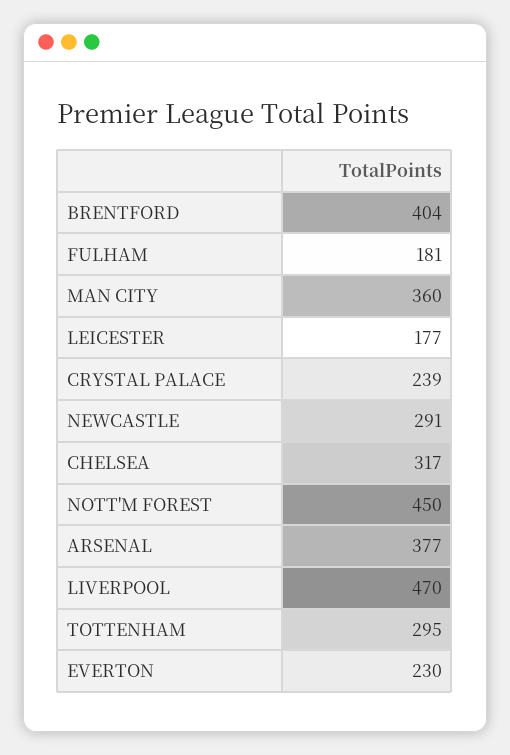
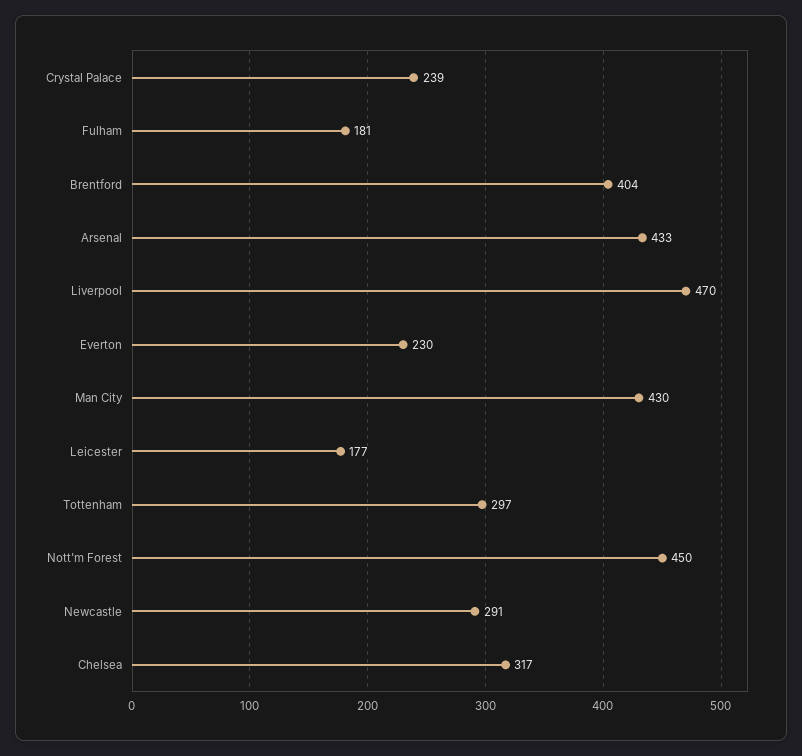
MAN CITY: 360 -> 430
ARSENAL: 377 -> 433
TOTTENHAM: 295 -> 297

